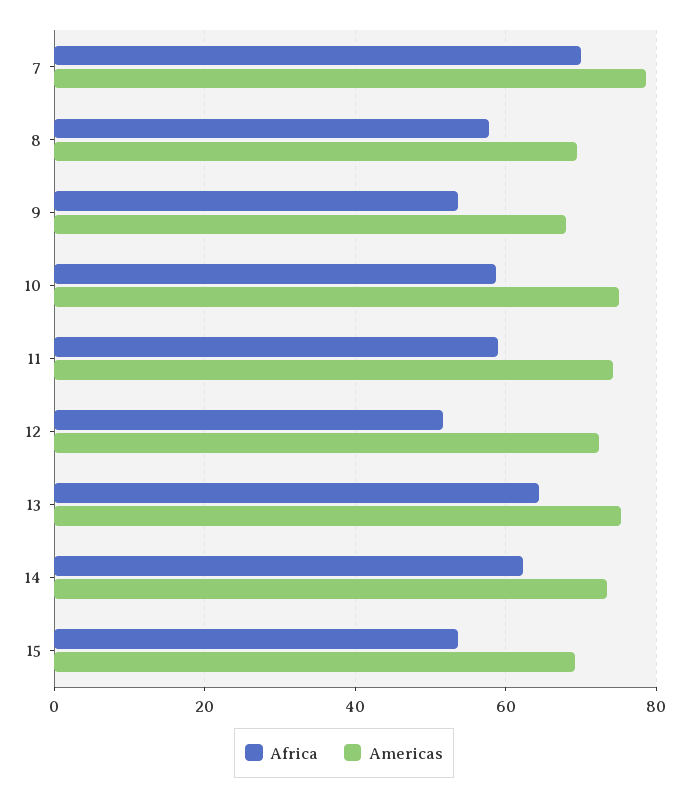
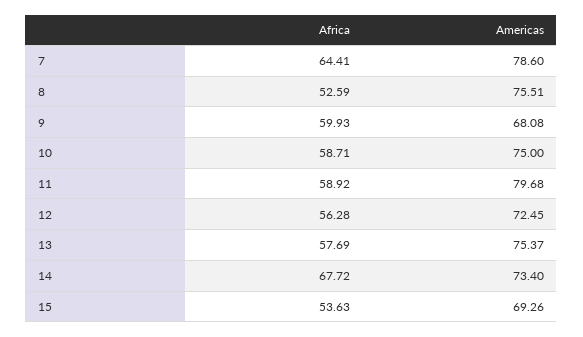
Africa, 7: 70 -> 64.41
Africa, 8: 58 -> 52.59
Americas, 8: 70 -> 75.51
Africa, 9: 54 -> 59.93
Americas, 11: 74 -> 79.68
Africa, 12: 52 -> 56.28
Africa, 13: 64 -> 57.69
Africa, 14: 62 -> 67.72

